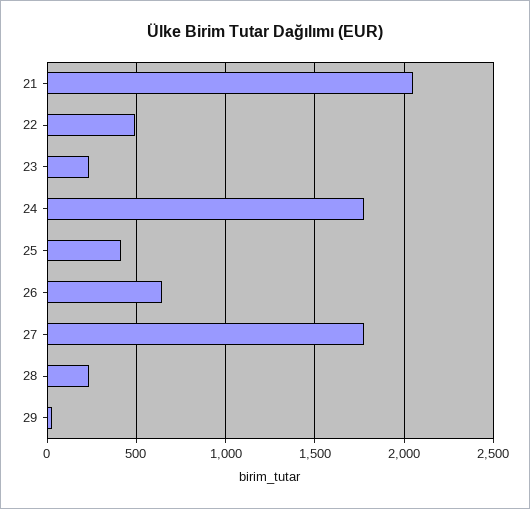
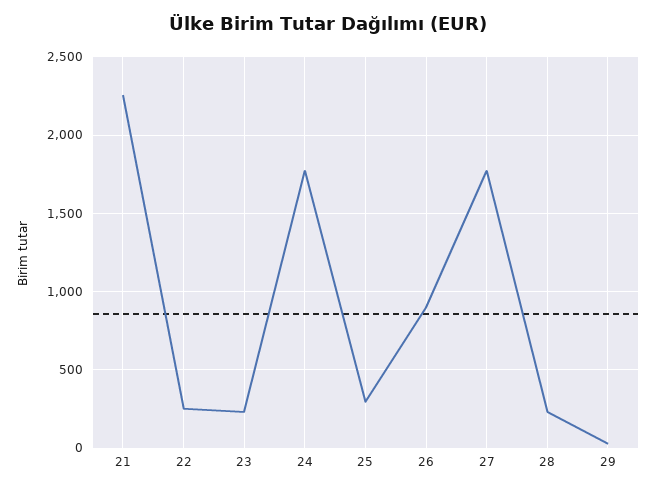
21: 2050 -> 2250
22: 500 -> 250
25: 400 -> 300
26: 650 -> 900

